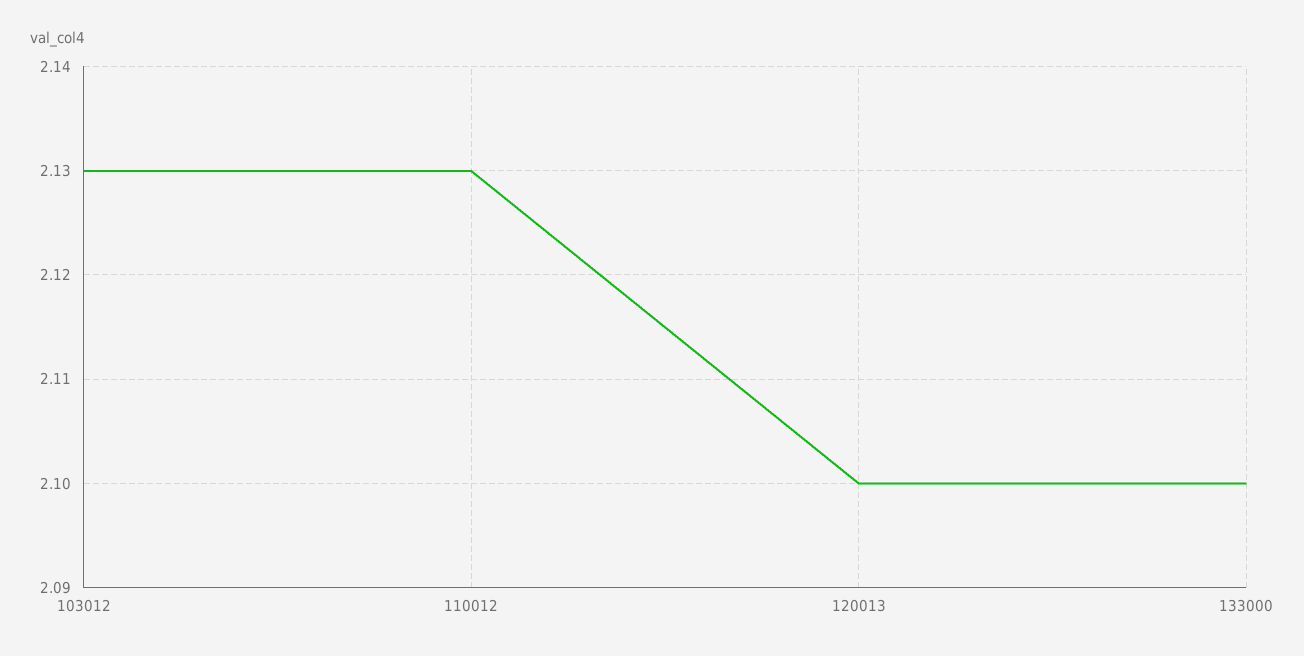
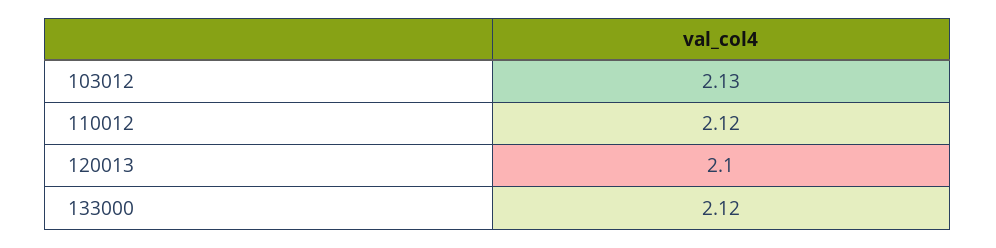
110012: 2.13 -> 2.12
133000: 2.1 -> 2.12

